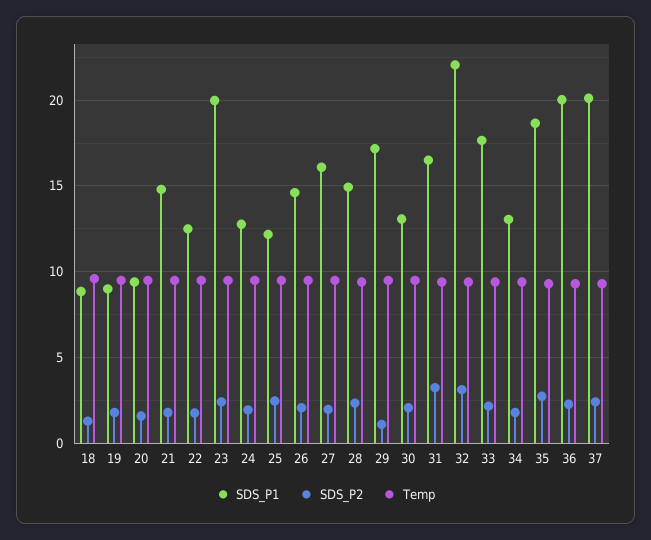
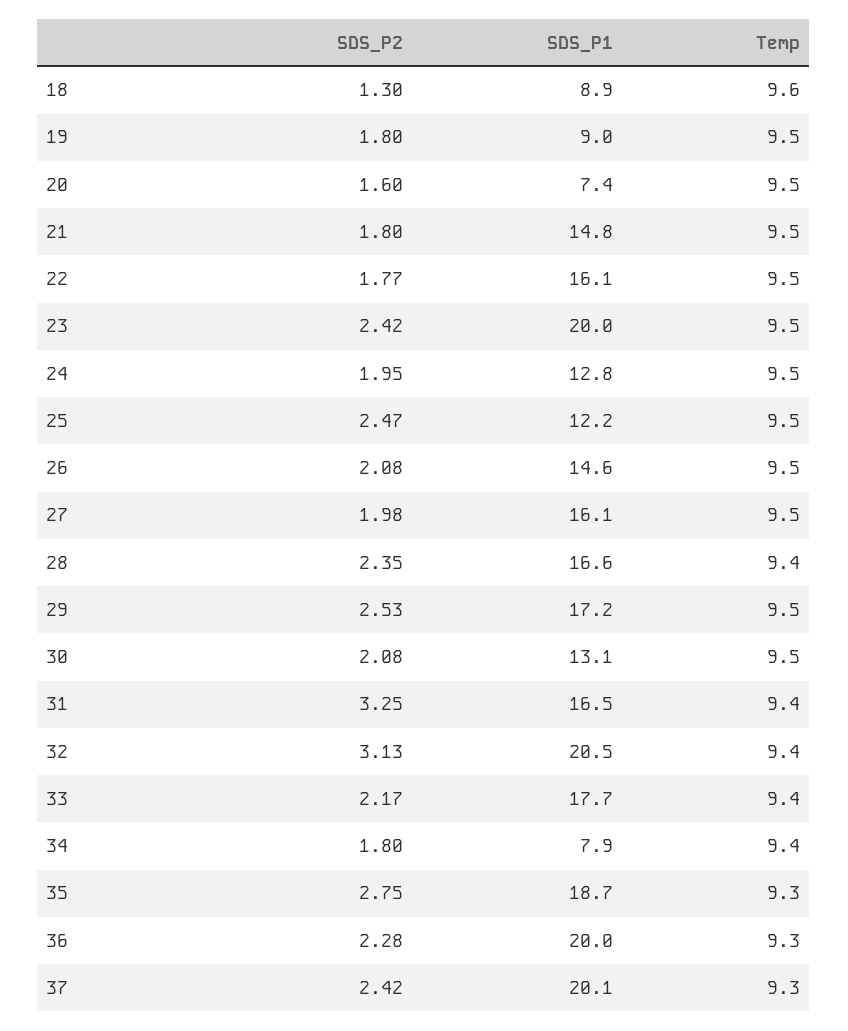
SDS_P1, 20: 9.5 -> 7.4
SDS_P1, 22: 12.5 -> 16.1
SDS_P1, 28: 15 -> 16.6
SDS_P2, 29: 1 -> 2.53
SDS_P1, 32: 22 -> 20.5
SDS_P1, 34: 13 -> 7.9

